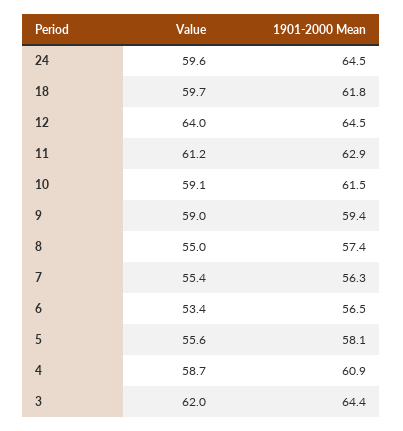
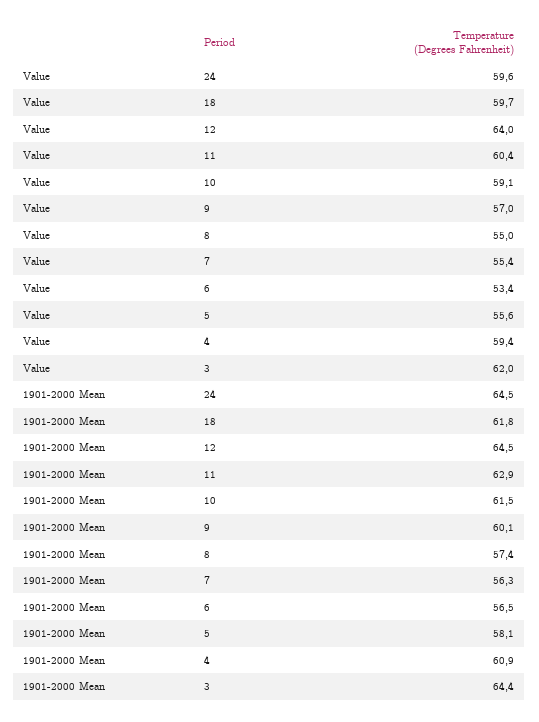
Value, 11: 61.2 -> 60.4
Value, 9: 59 -> 57
1901-2000 Mean, 9: 59.4 -> 60.1
Value, 4: 58.7 -> 59.4

